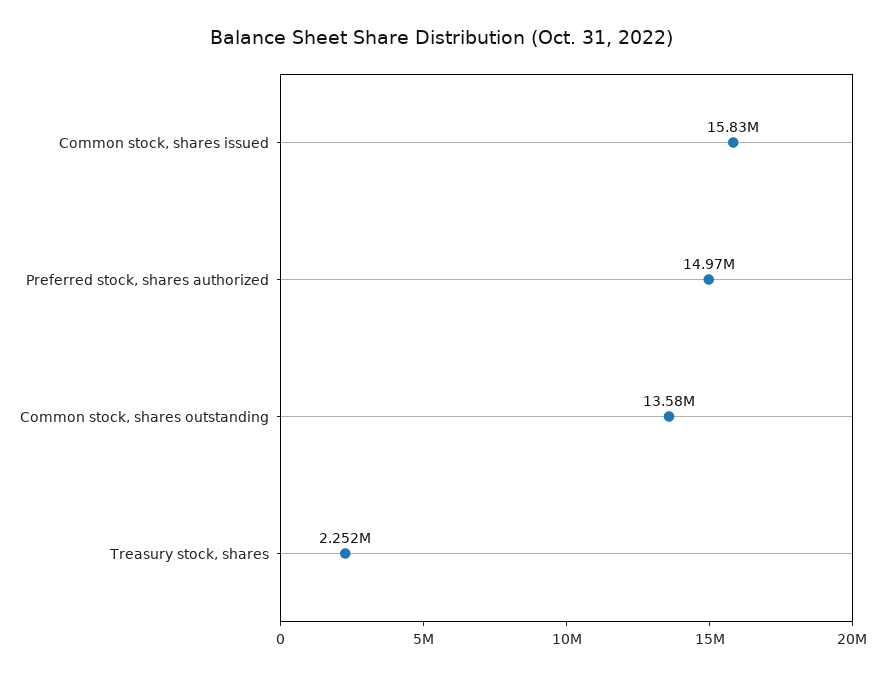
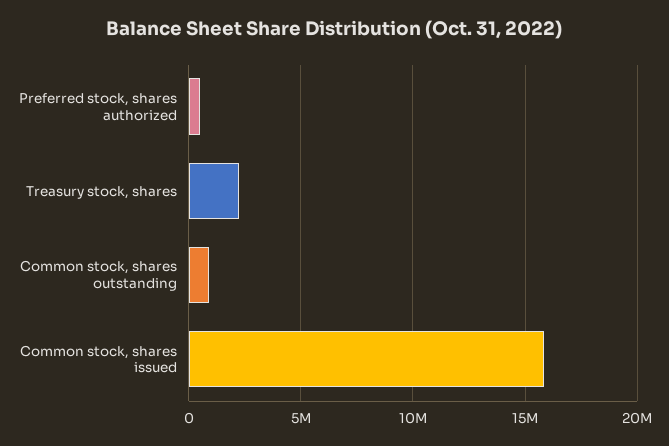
Preferred stock, shares authorized: 14970000 -> 500000
Common stock, shares outstanding: 13580000 -> 1000000

